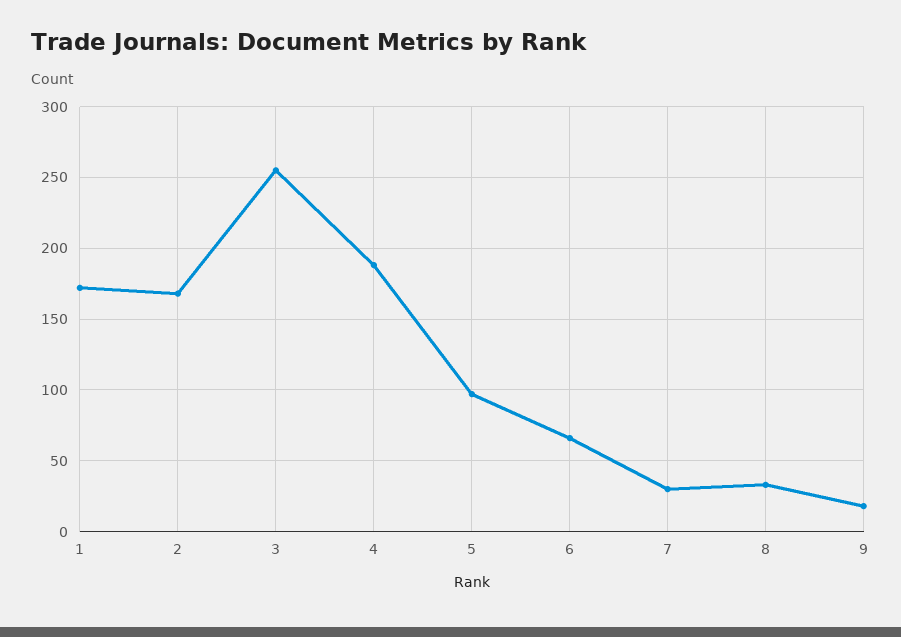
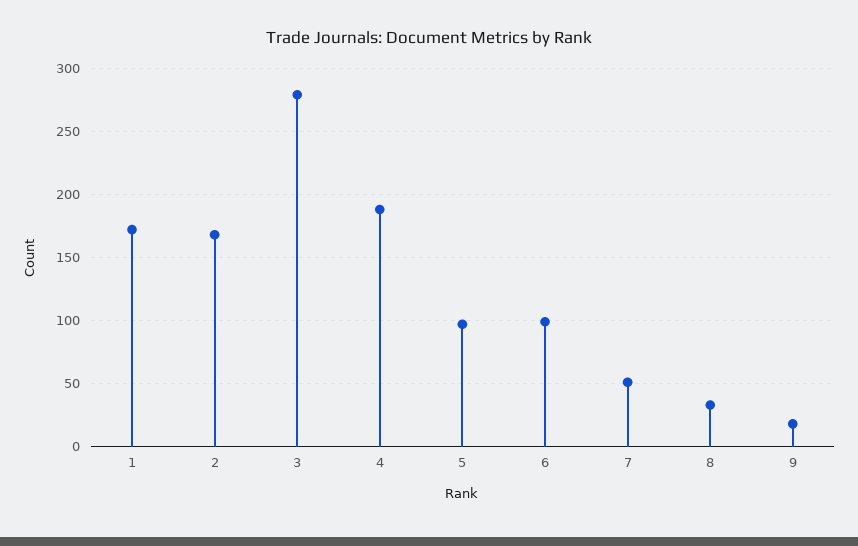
3: 255 -> 280
6: 65 -> 100
7: 30 -> 50

